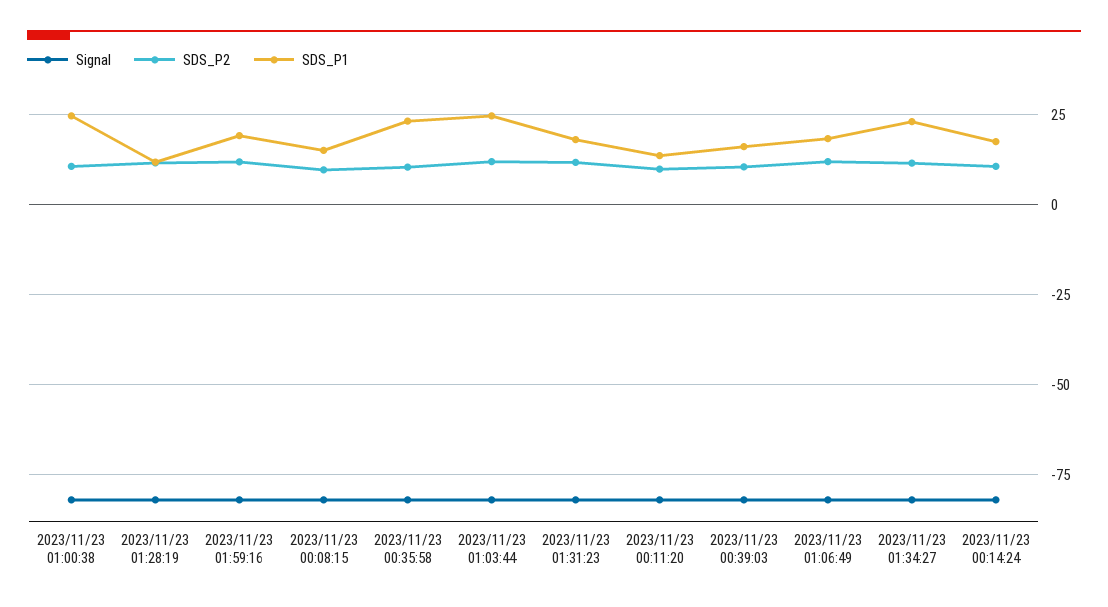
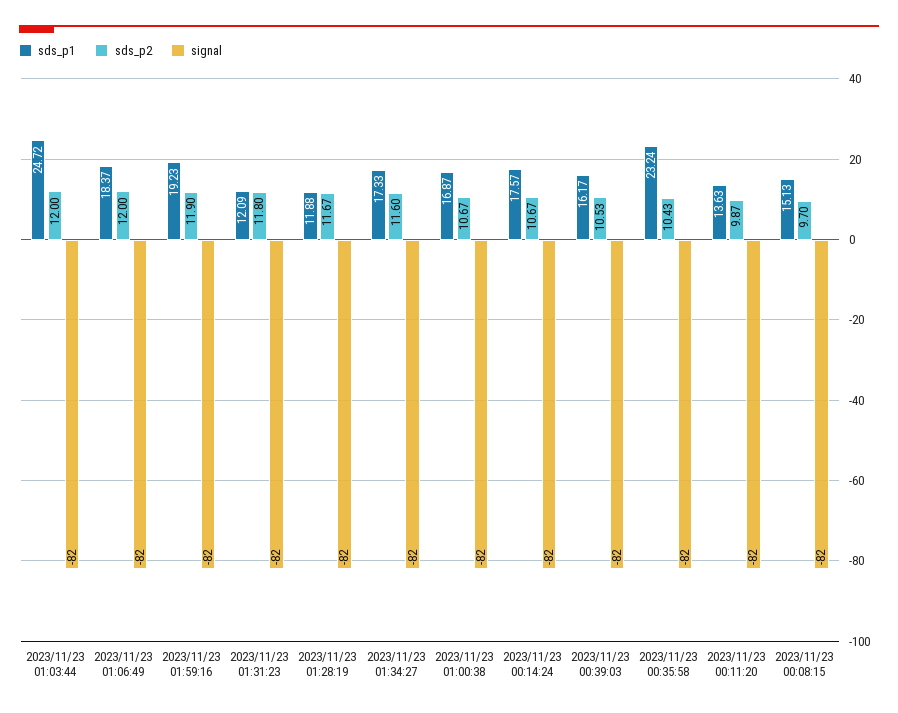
SDS_P1, 2023/11/23 01:00:38: 25 -> 16.87
SDS_P1, 2023/11/23 01:31:23: 17.5 -> 12.09
SDS_P1, 2023/11/23 01:34:27: 22.5 -> 17.33

